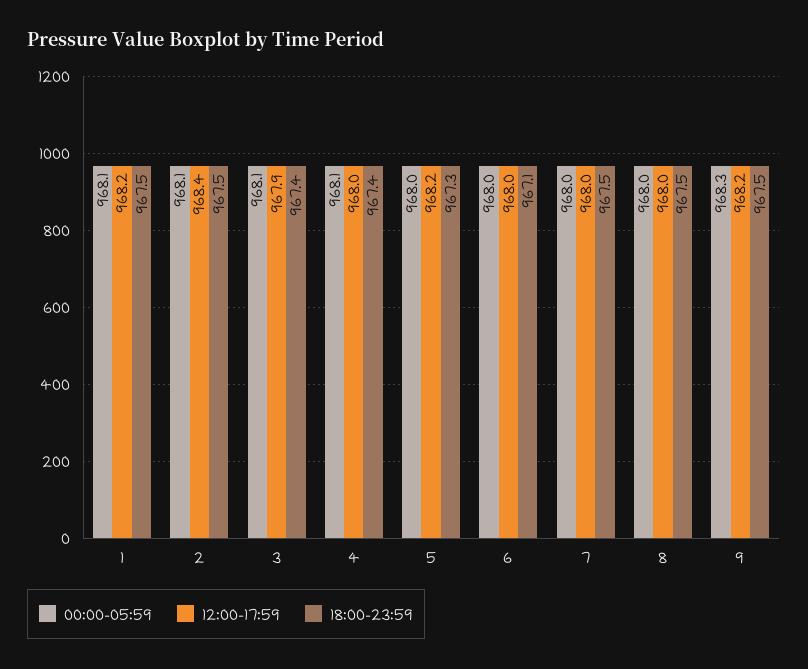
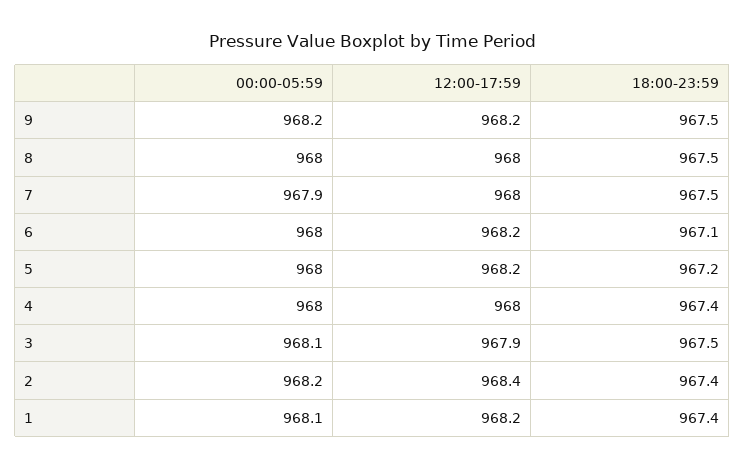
18:00-23:59, 1: 967.5 -> 967.4
00:00-05:59, 2: 968.1 -> 968.2
18:00-23:59, 2: 967.5 -> 967.4
18:00-23:59, 3: 967.4 -> 967.5
00:00-05:59, 4: 968.1 -> 968
18:00-23:59, 5: 967.3 -> 967.2
12:00-17:59, 6: 968 -> 968.2
00:00-05:59, 7: 968 -> 967.9
00:00-05:59, 9: 968.3 -> 968.2

